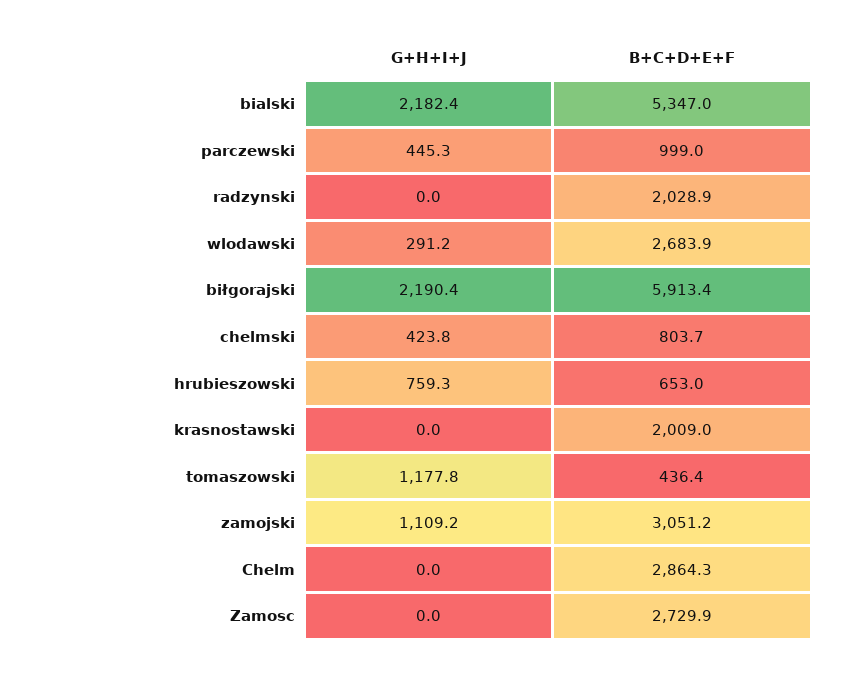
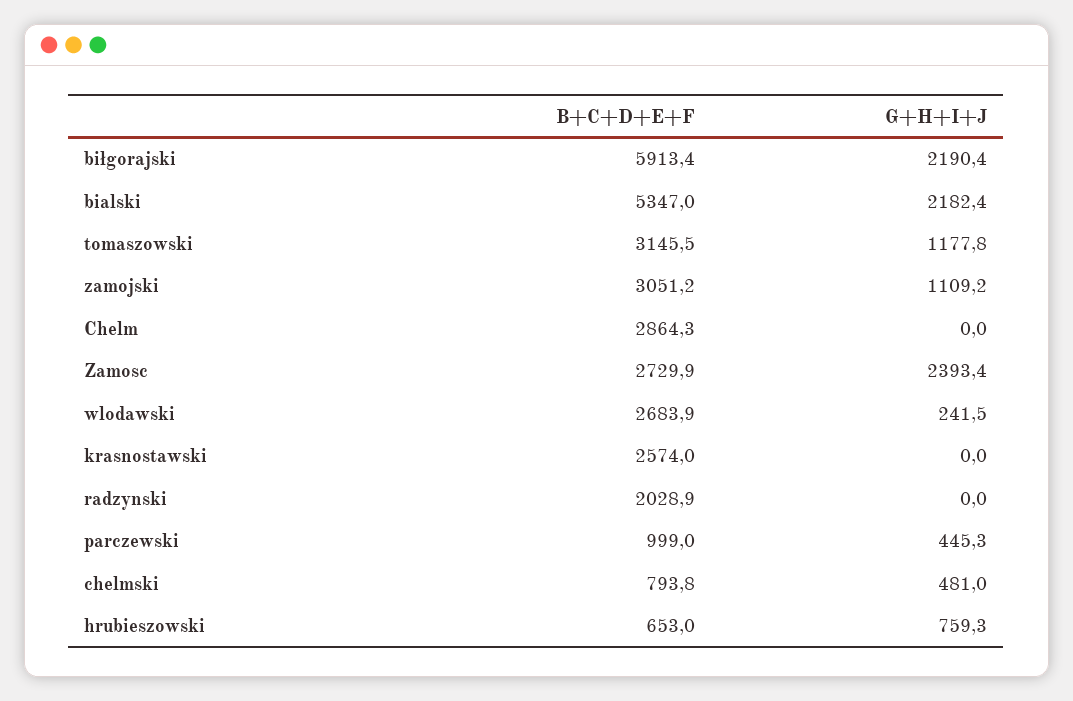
G+H+I+J, wlodawski: 291.2 -> 241.5
G+H+I+J, chelmski: 423.8 -> 481
B+C+D+E+F, chelmski: 803.7 -> 793.8
B+C+D+E+F, krasnostawski: 2009 -> 2574
B+C+D+E+F, tomaszowski: 436.4 -> 3145.5
G+H+I+J, Zamosc: 0 -> 2393.4

